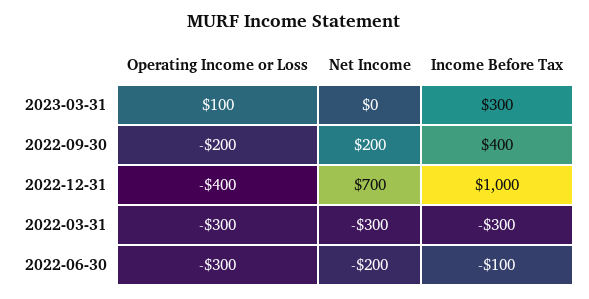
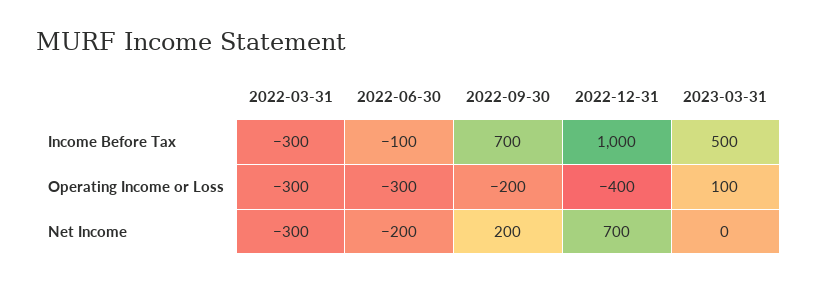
Income Before Tax, 2023-03-31: 300 -> 500
Income Before Tax, 2022-09-30: 400 -> 700

